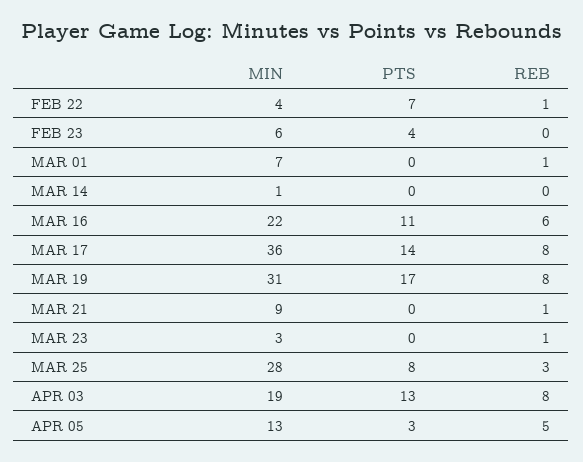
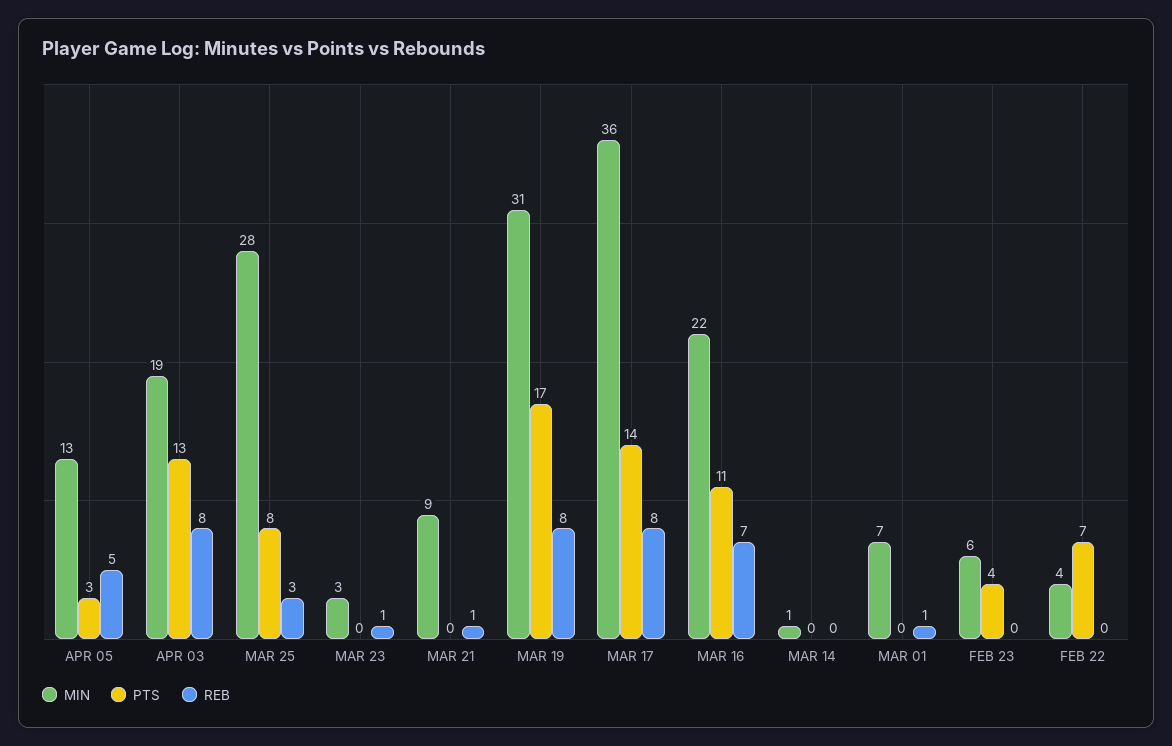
REB, FEB 22: 1 -> 0
REB, MAR 16: 6 -> 7

